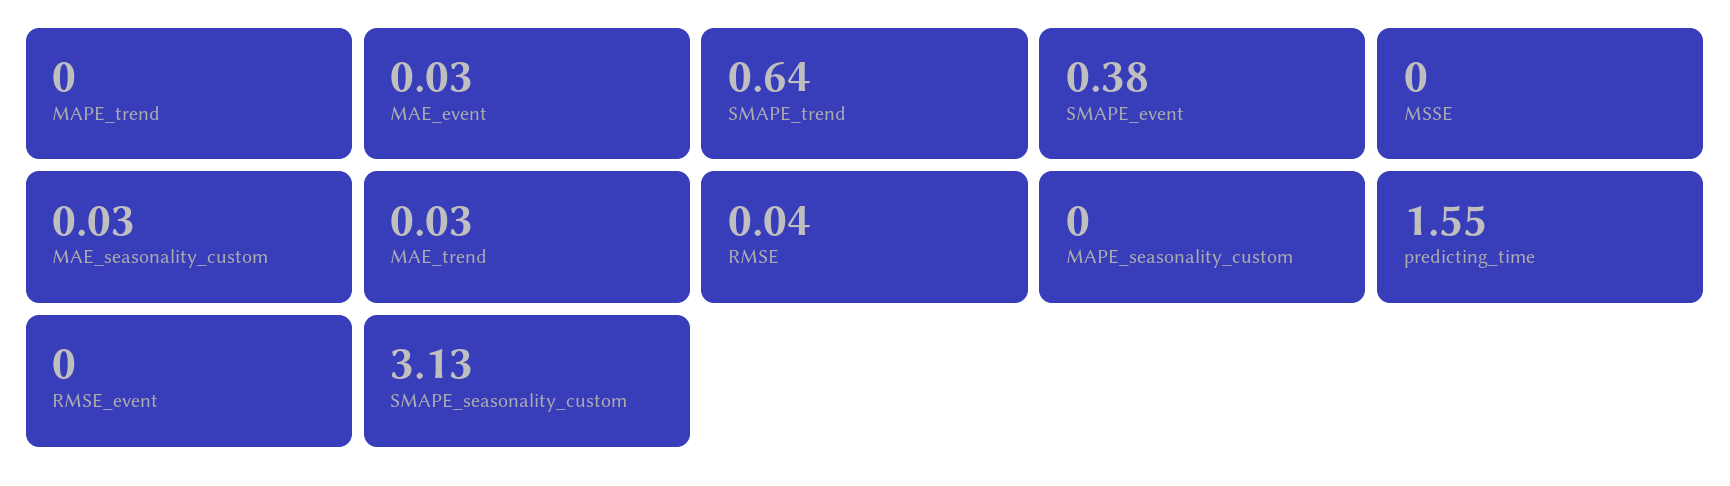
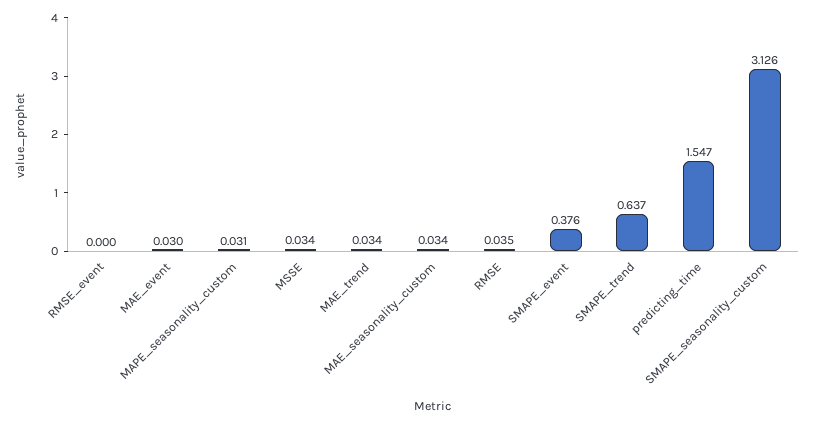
MAPE_trend: 0 -> none
MSSE: 0 -> 0.034
MAPE_seasonality_custom: 0 -> 0.031

